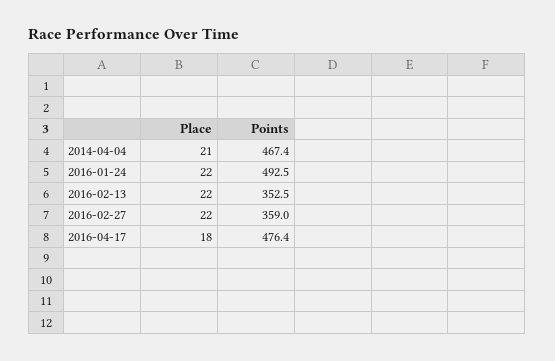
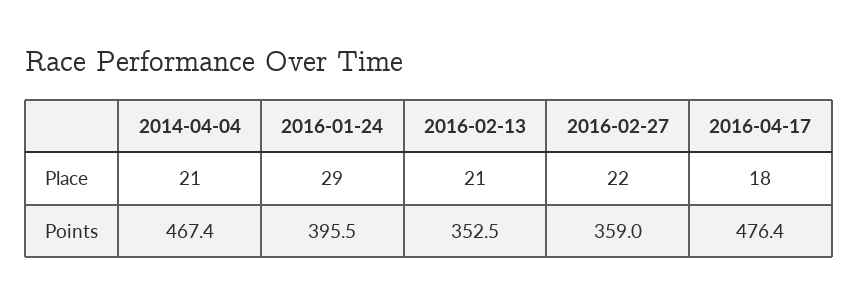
Place, 2016-01-24: 22 -> 29
Points, 2016-01-24: 492.5 -> 395.5
Place, 2016-02-13: 22 -> 21

